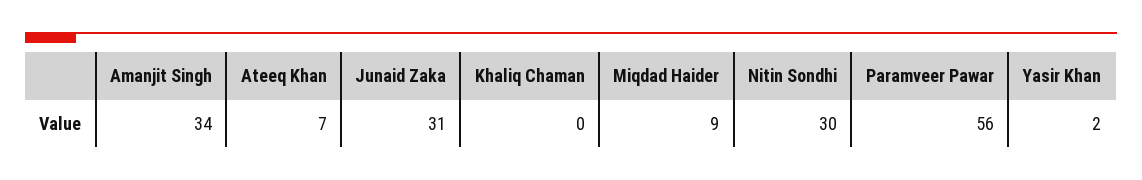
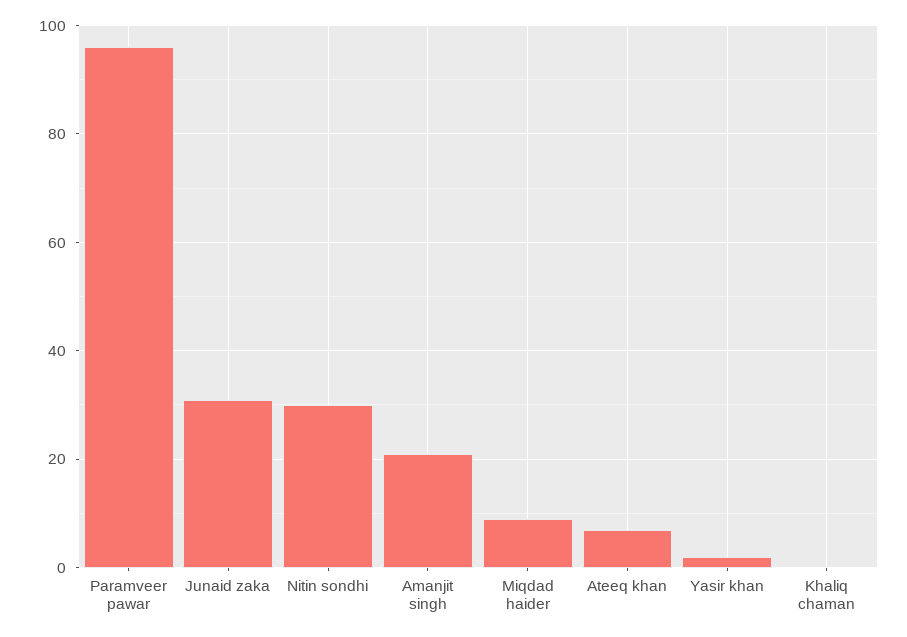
Amanjit Singh: 34 -> 20
Paramveer Pawar: 56 -> 95

